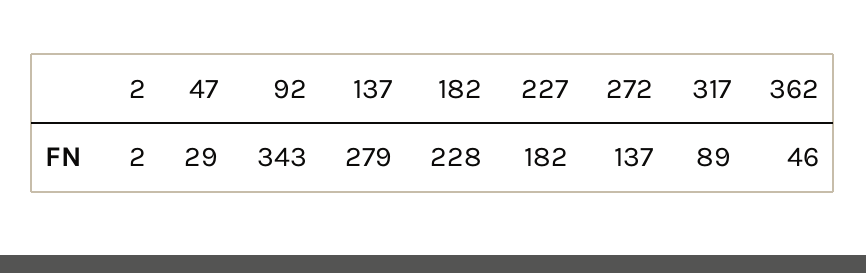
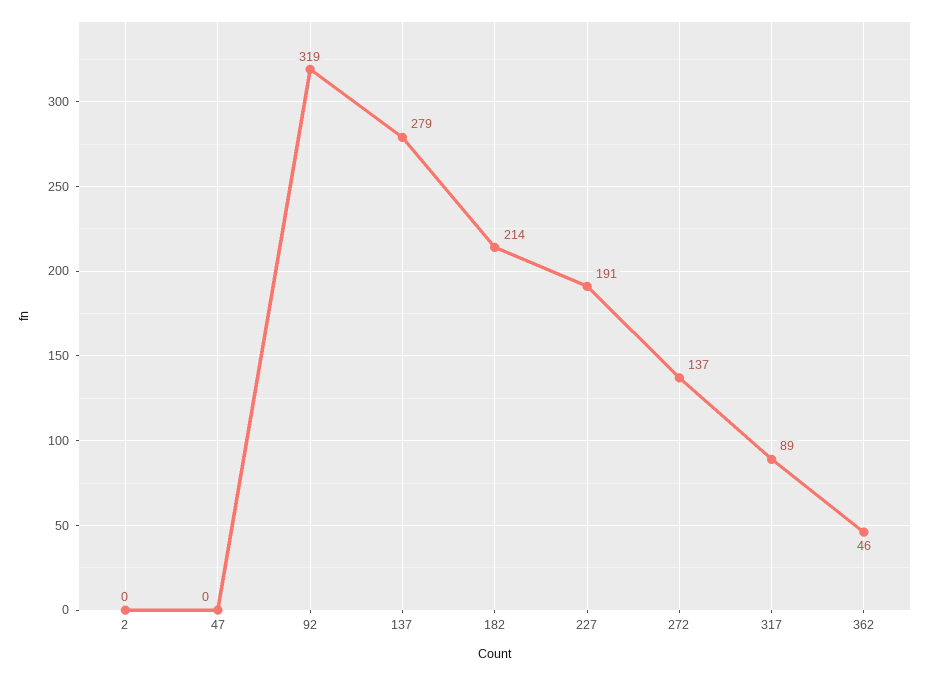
2: 2 -> 0
47: 29 -> 0
92: 343 -> 319
182: 228 -> 214
227: 182 -> 191

